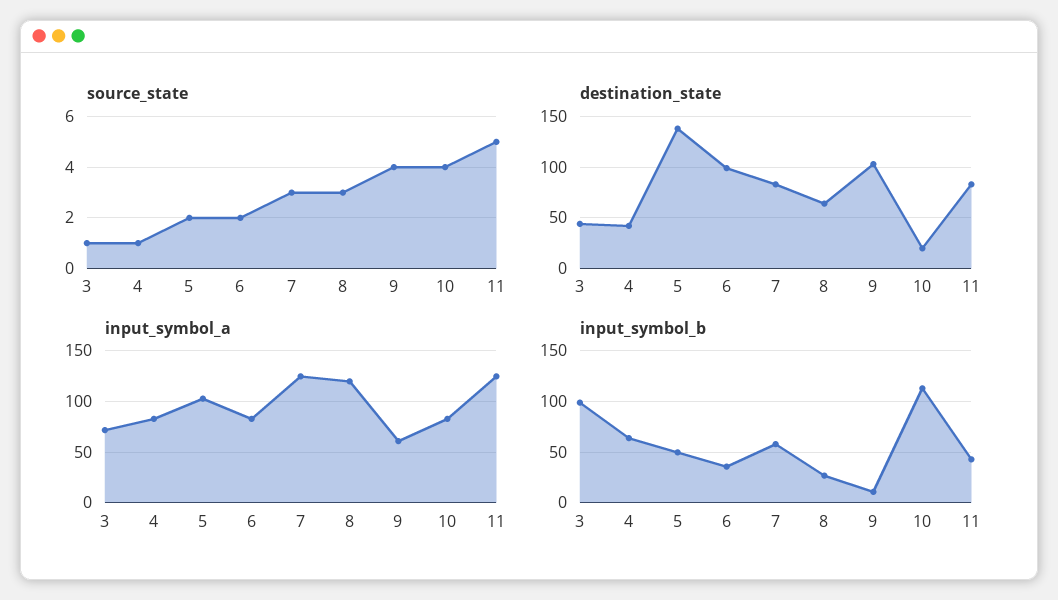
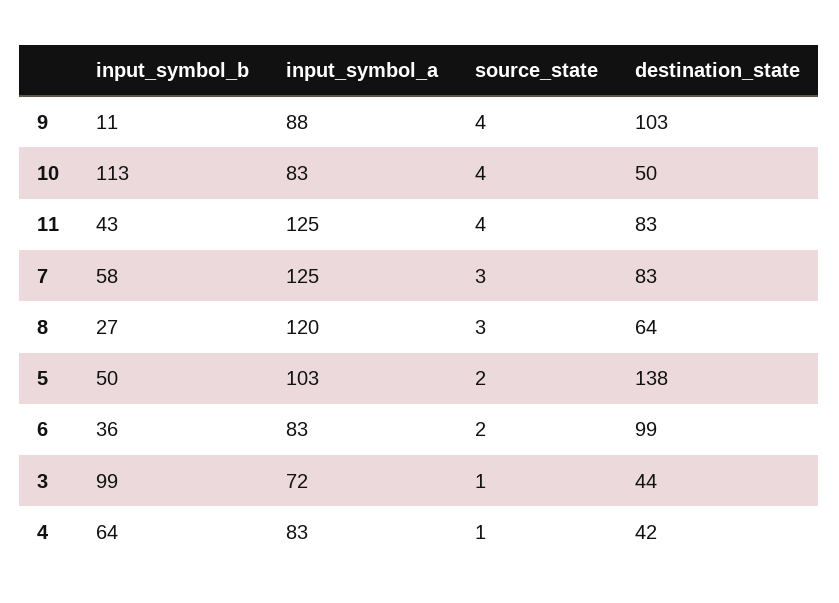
source_state, 11: 5 -> 4
destination_state, 10: 20 -> 50
input_symbol_a, 9: 60 -> 88

